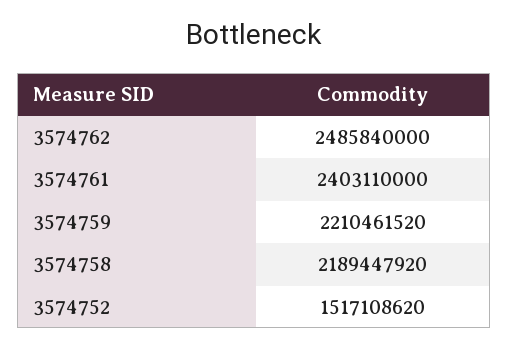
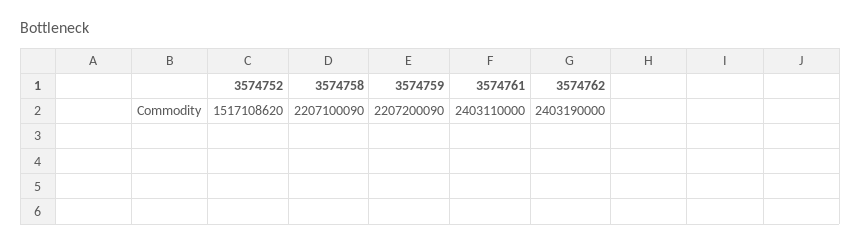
3574762: 2485840000 -> 2403190000
3574759: 2210461520 -> 2207200090
3574758: 2189447920 -> 2207100090

